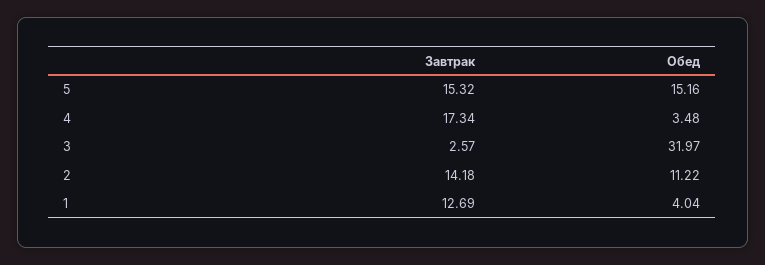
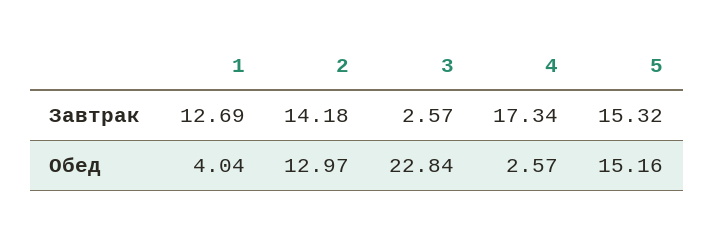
Обед, 4: 3.48 -> 2.57
Обед, 3: 31.97 -> 22.84
Обед, 2: 11.22 -> 12.97

